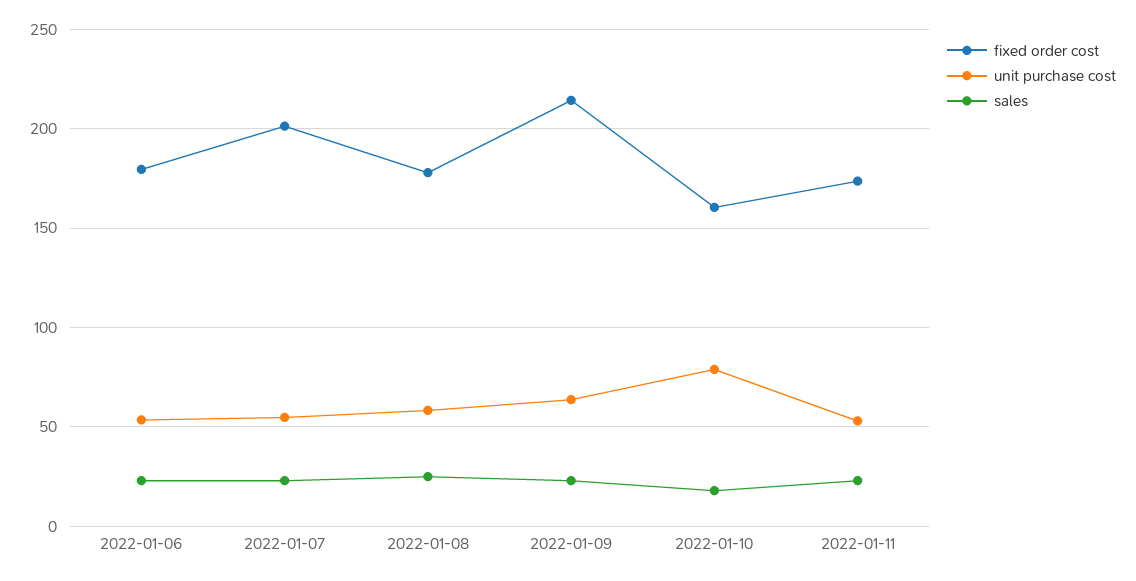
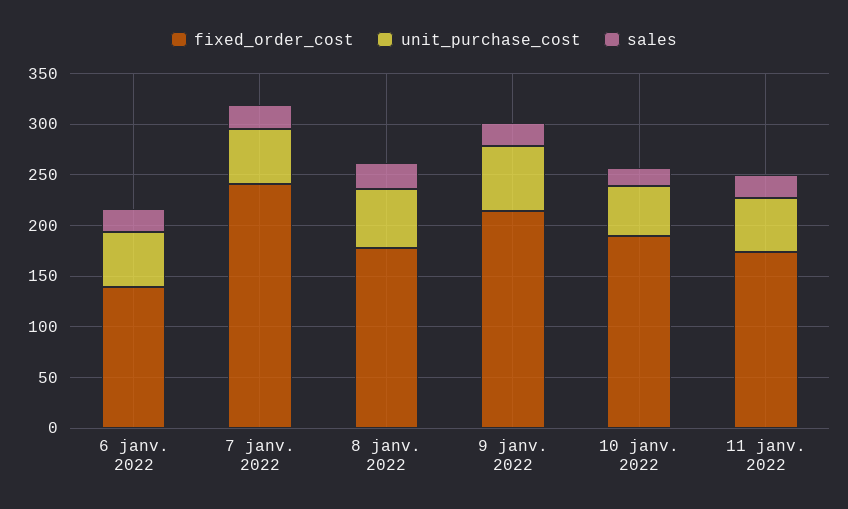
fixed order cost, 2022-01-06: 180 -> 140
fixed order cost, 2022-01-07: 200 -> 240
fixed order cost, 2022-01-10: 160 -> 190
unit purchase cost, 2022-01-10: 80 -> 50

